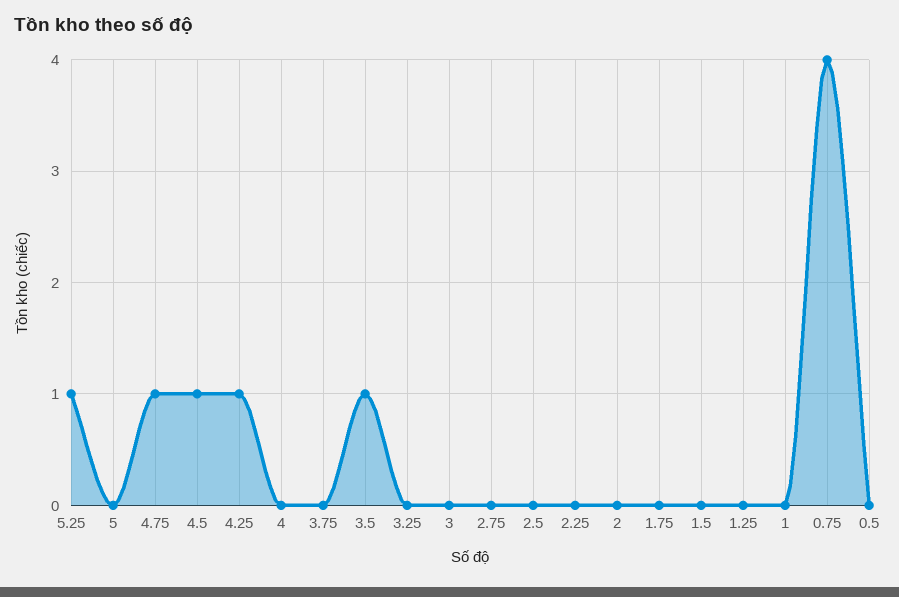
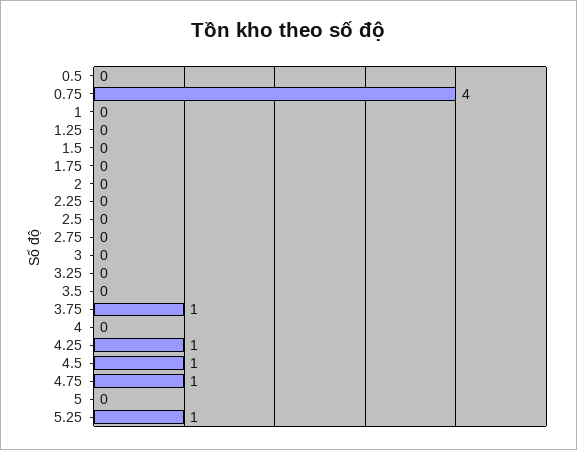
3.75: 0 -> 1
3.5: 1 -> 0

